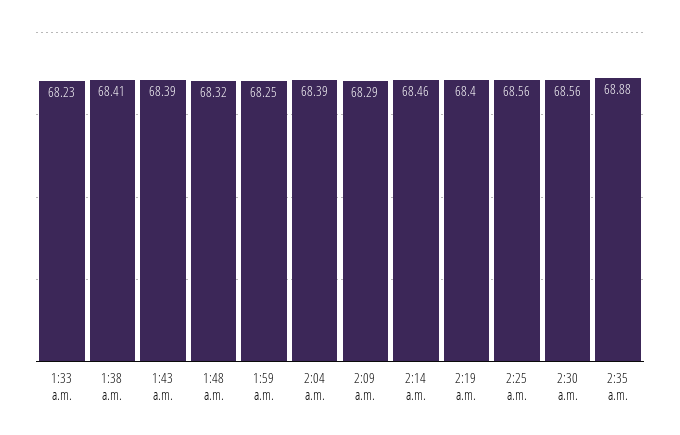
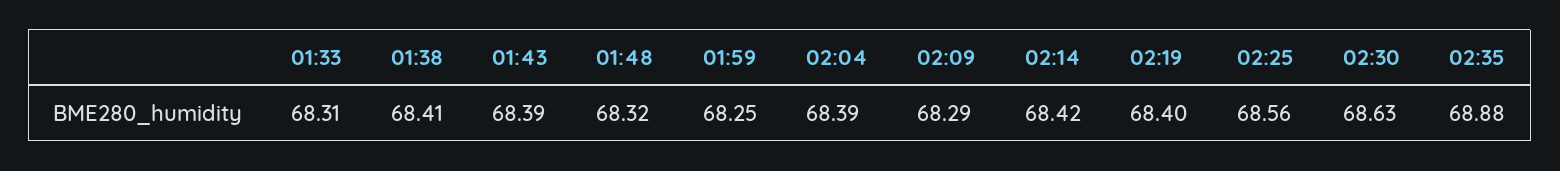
1:33 a.m.: 68.23 -> 68.31
2:14 a.m.: 68.46 -> 68.42
2:30 a.m.: 68.56 -> 68.63

